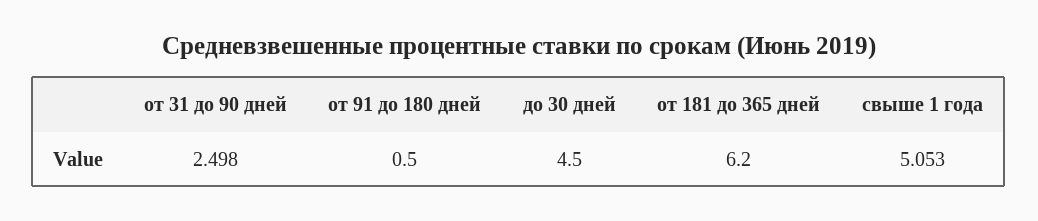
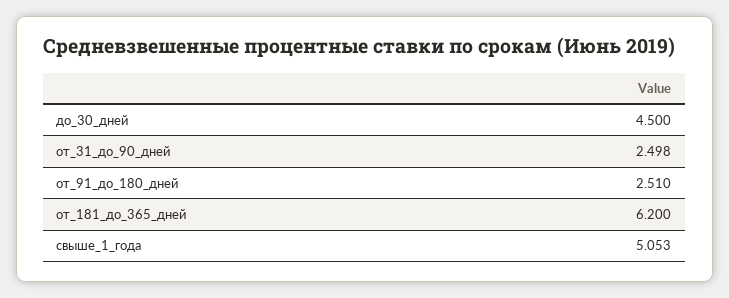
от 91 до 180 дней: 0.5 -> 2.51

